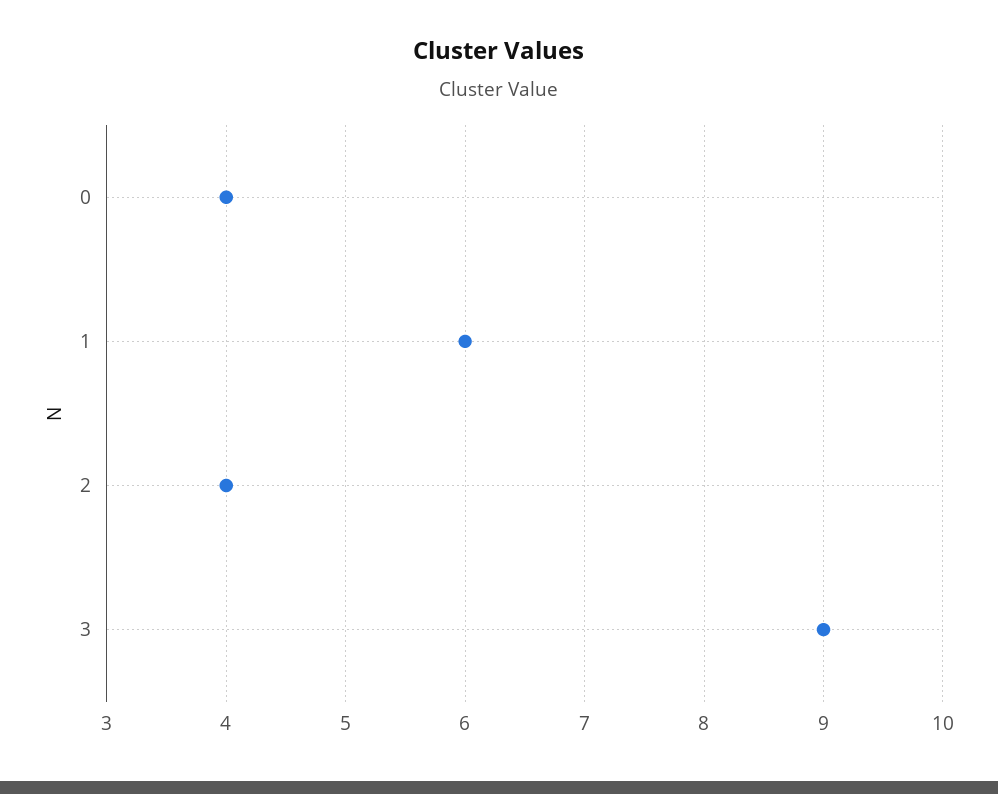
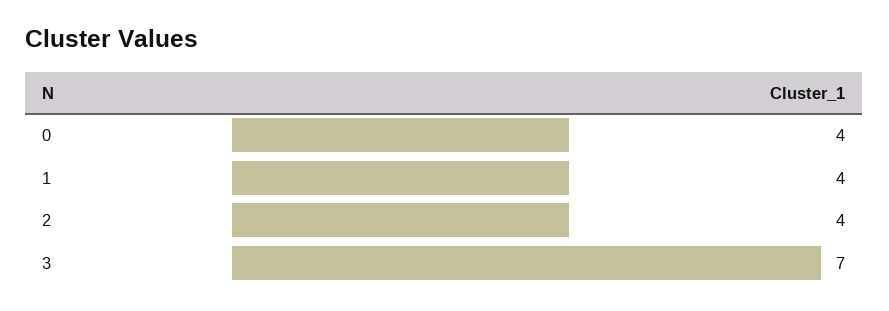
1: 6 -> 4
3: 9 -> 7

